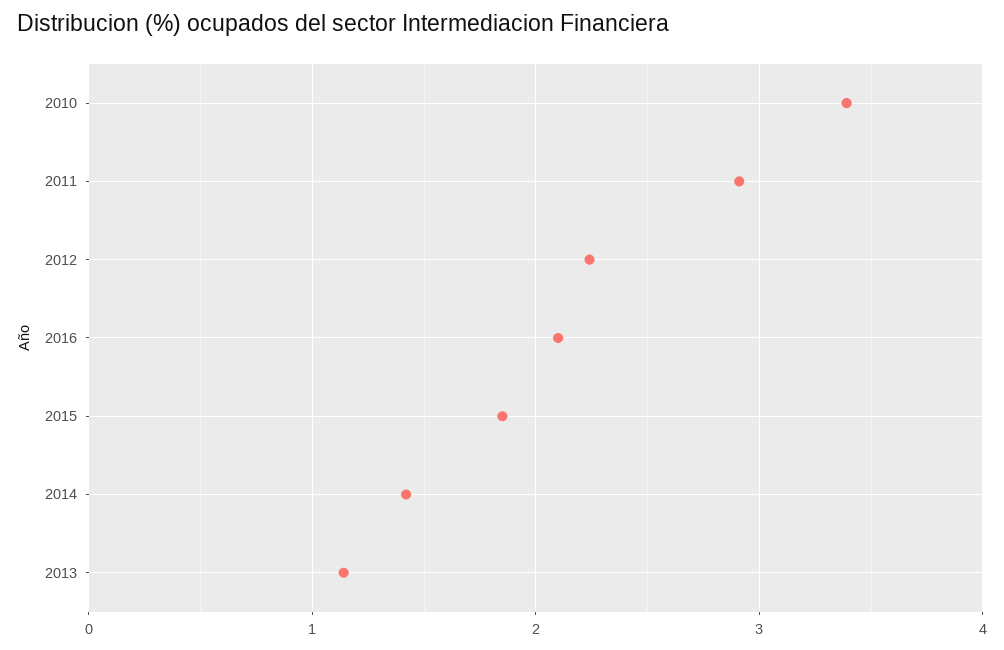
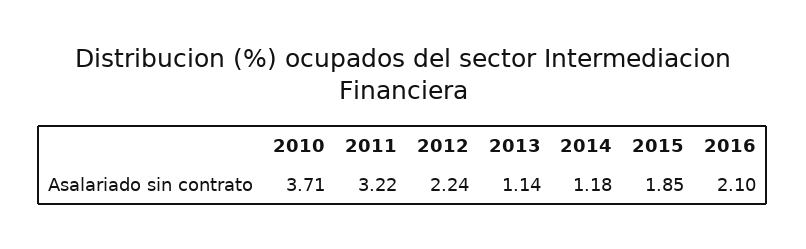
2010: 3.4 -> 3.71
2011: 2.9 -> 3.22
2014: 1.4 -> 1.18

